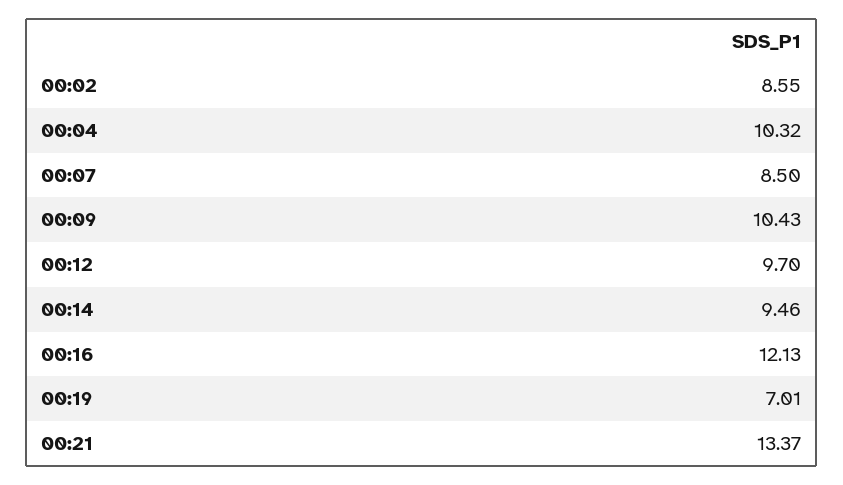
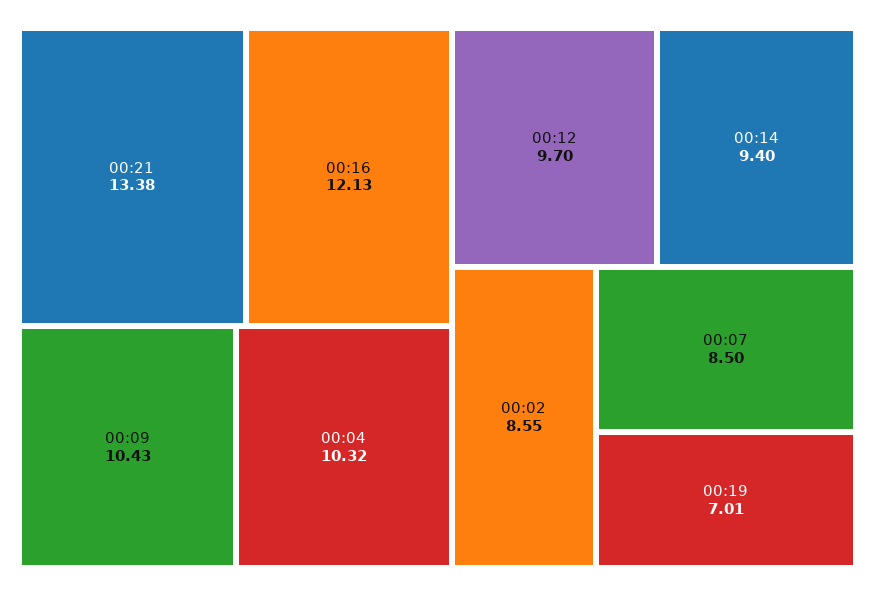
00:14: 9.46 -> 9.4
00:21: 13.37 -> 13.38

